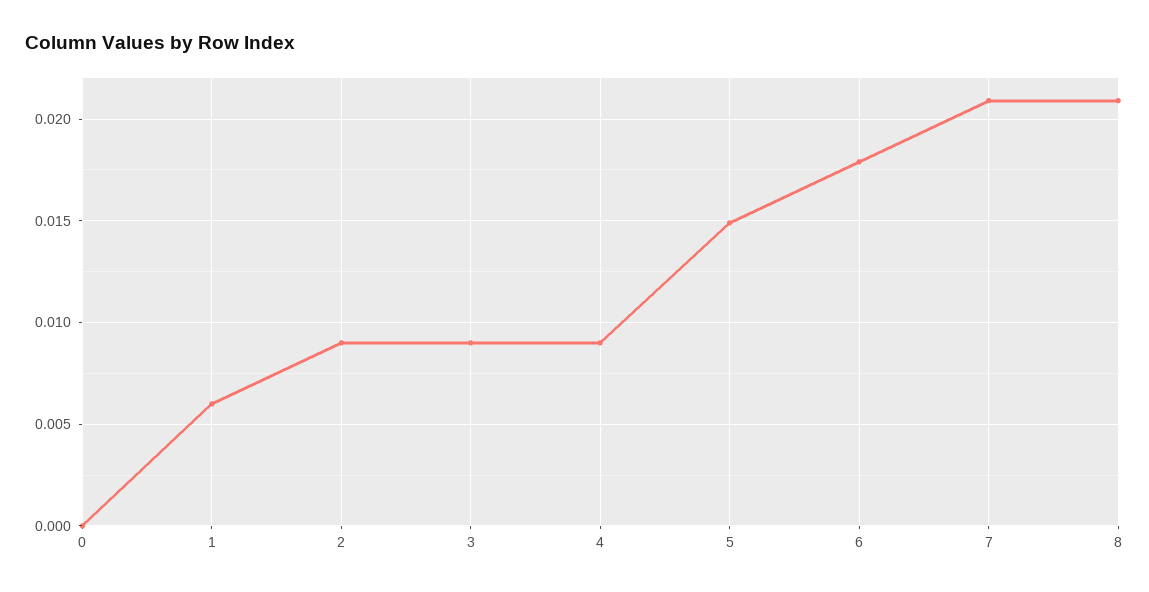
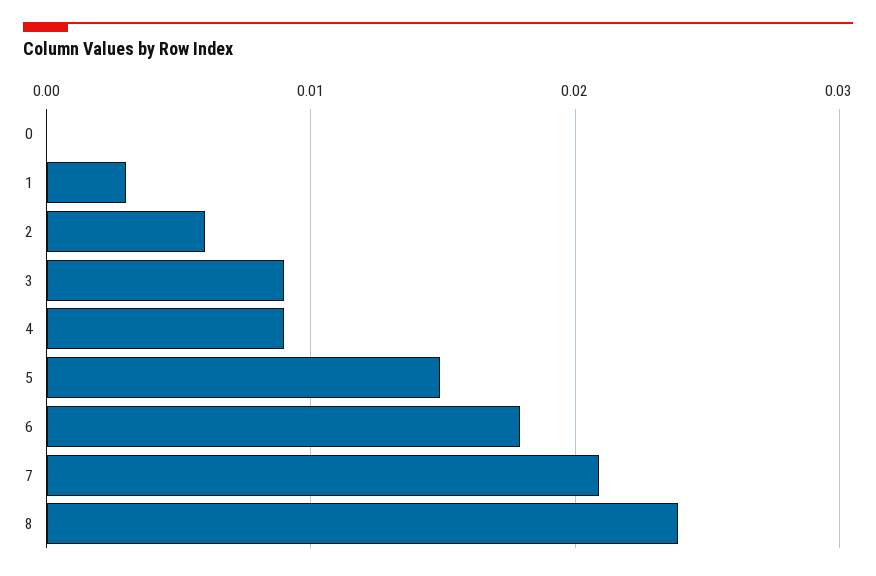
1: 0.006 -> 0.003
2: 0.009 -> 0.006
8: 0.021 -> 0.024

